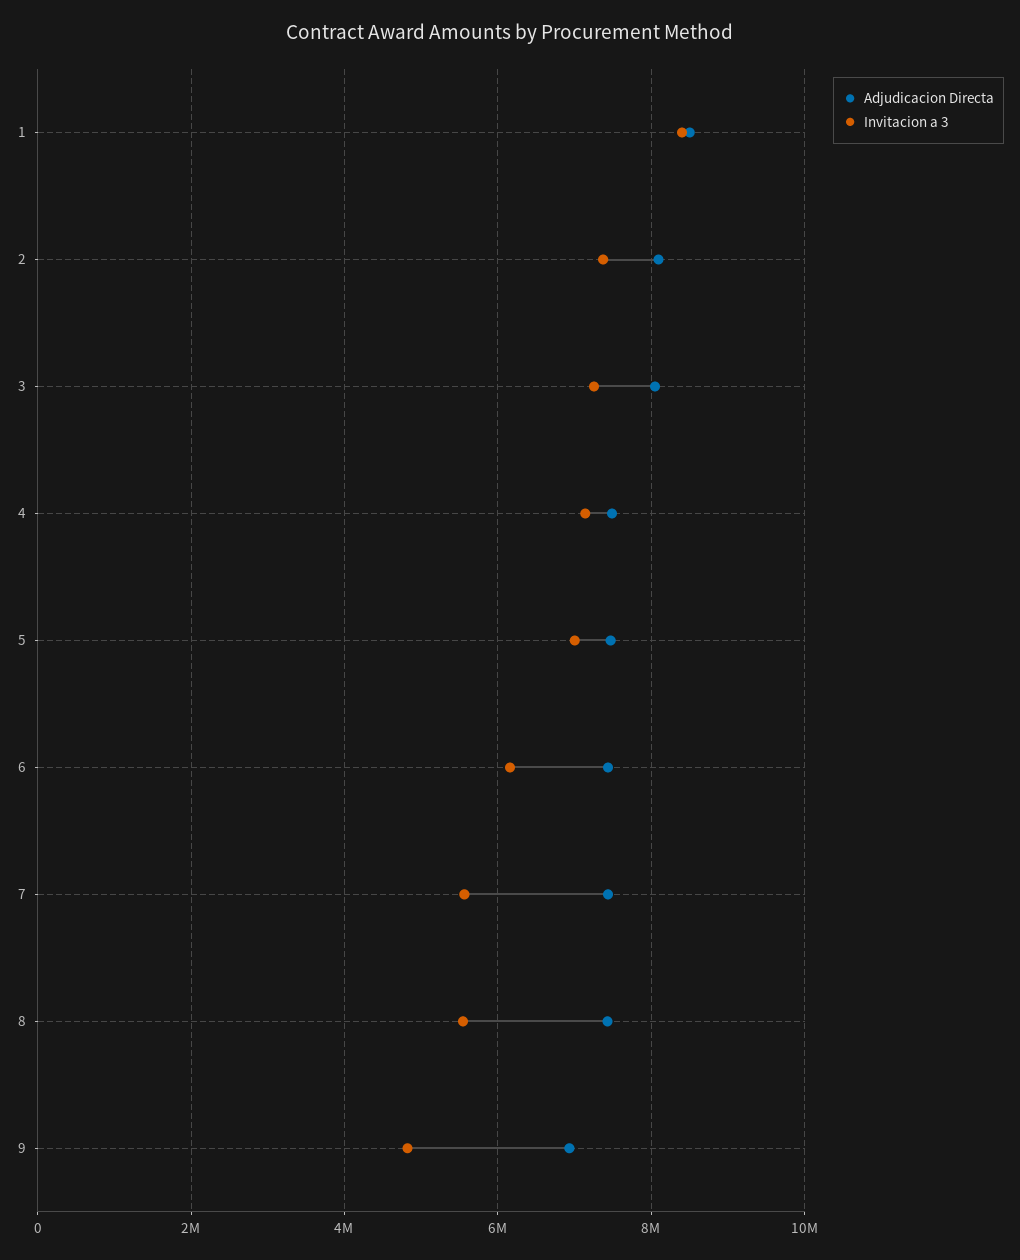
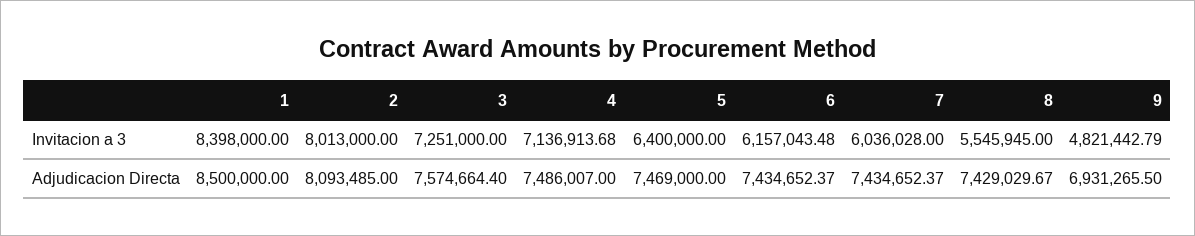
Invitacion a 3, 2: 7400000 -> 8013000
Adjudicacion Directa, 3: 8000000 -> 7574664.4
Invitacion a 3, 5: 7000000 -> 6400000
Invitacion a 3, 7: 5600000 -> 6036028

